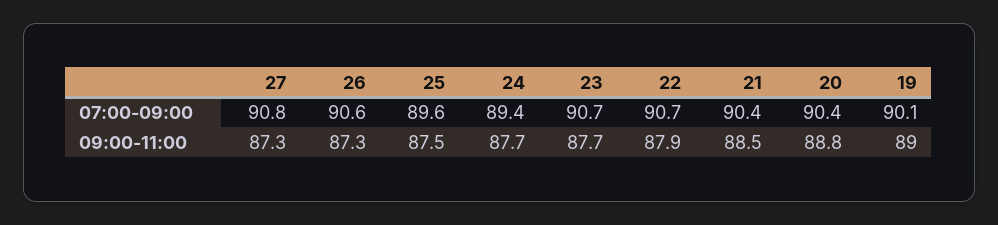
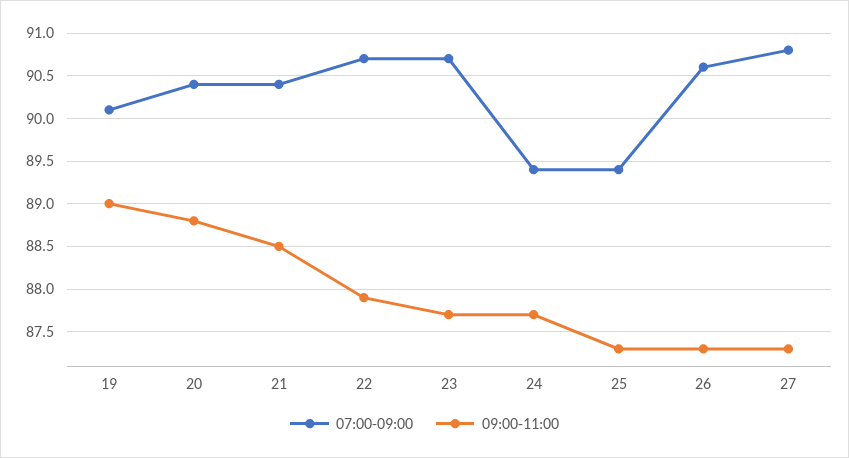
07:00-09:00, 25: 89.6 -> 89.4
09:00-11:00, 25: 87.5 -> 87.3

